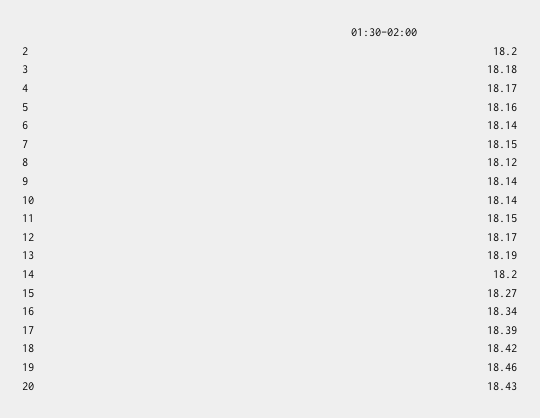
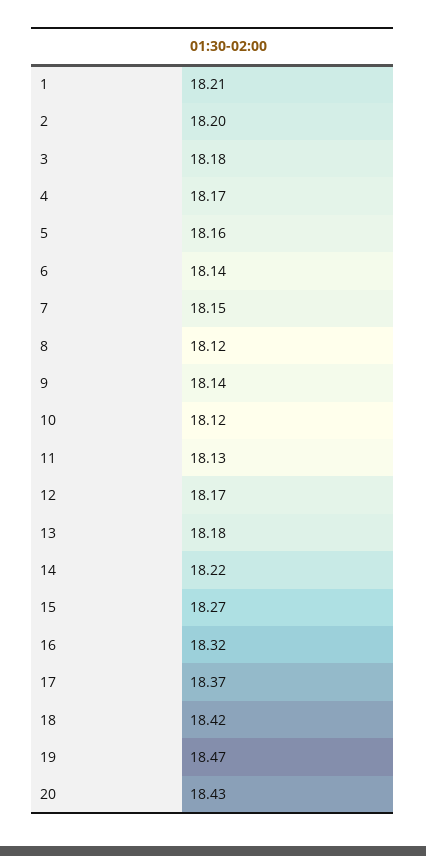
10: 18.14 -> 18.12
11: 18.15 -> 18.13
13: 18.19 -> 18.18
14: 18.2 -> 18.22
16: 18.34 -> 18.32
17: 18.39 -> 18.37
19: 18.46 -> 18.47
1: none -> 18.21

